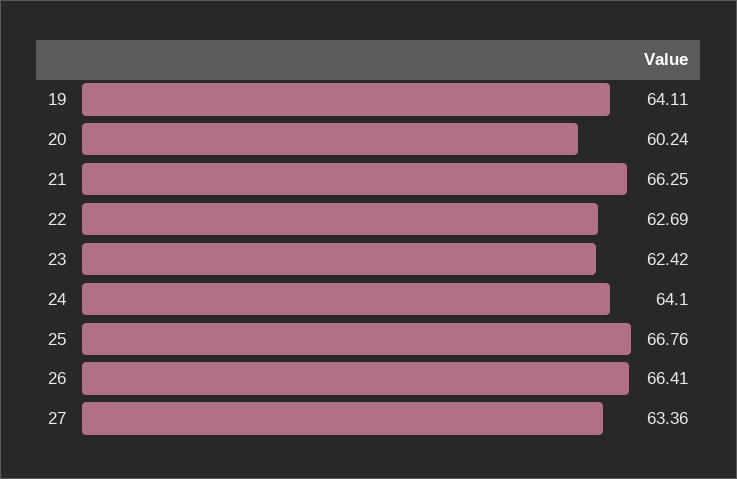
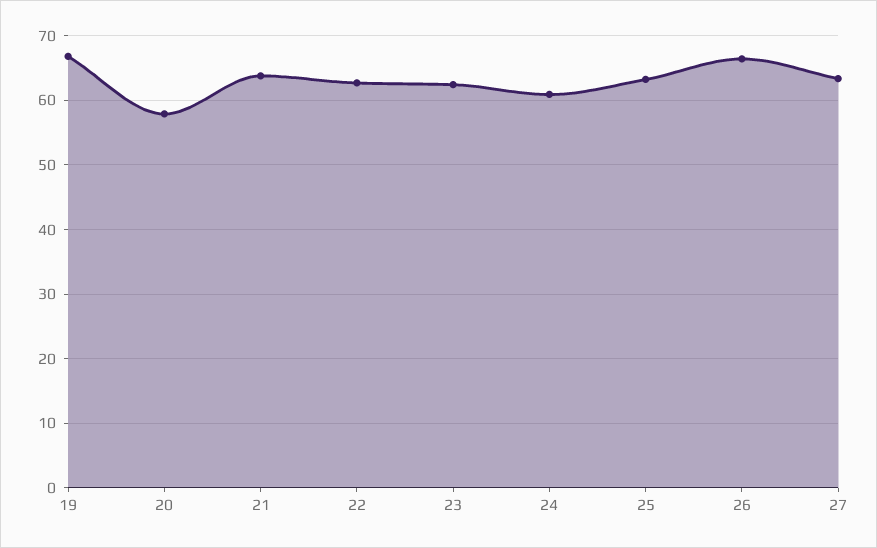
19: 64.11 -> 67
20: 60.24 -> 58
21: 66.25 -> 64
24: 64.1 -> 61
25: 66.76 -> 63

